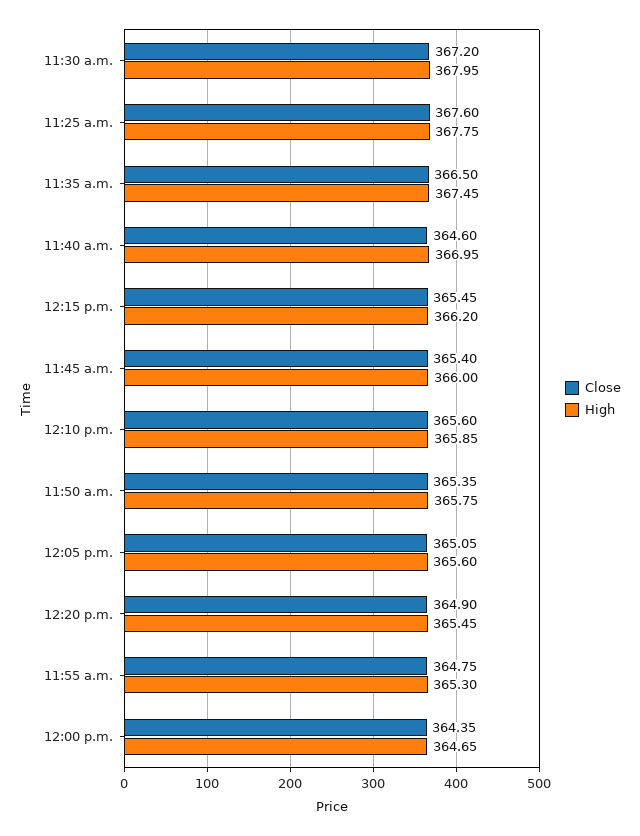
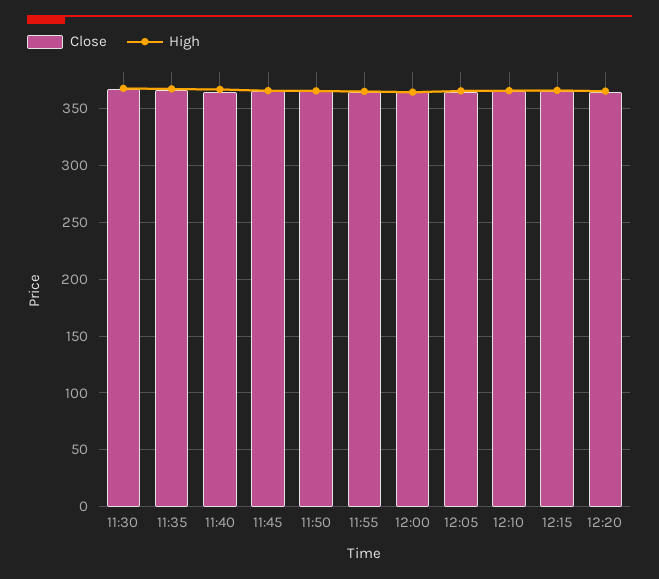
Close, 11:25 a.m.: 367.6 -> none
High, 11:25 a.m.: 367.75 -> none

